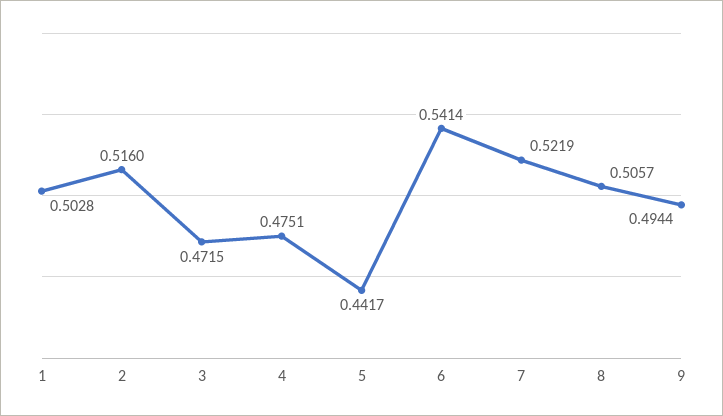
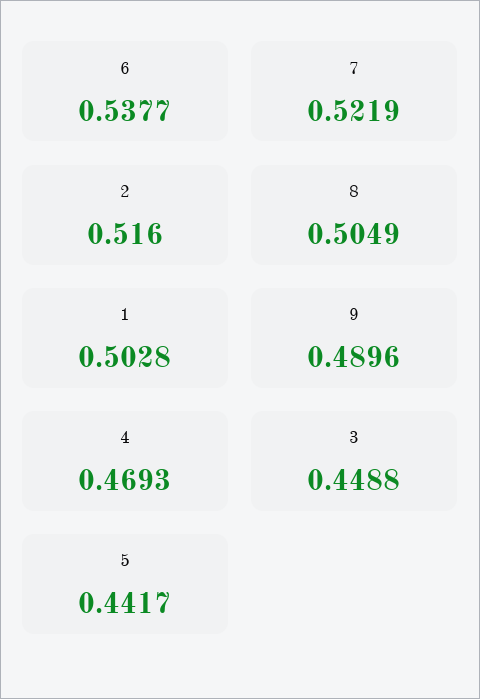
3: 0.4715 -> 0.4488
4: 0.4751 -> 0.4693
6: 0.5414 -> 0.5377
8: 0.5057 -> 0.5049
9: 0.4944 -> 0.4896

